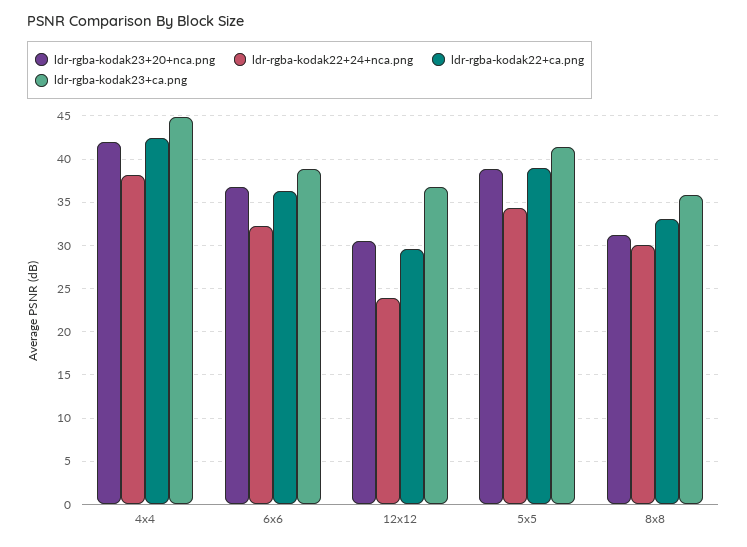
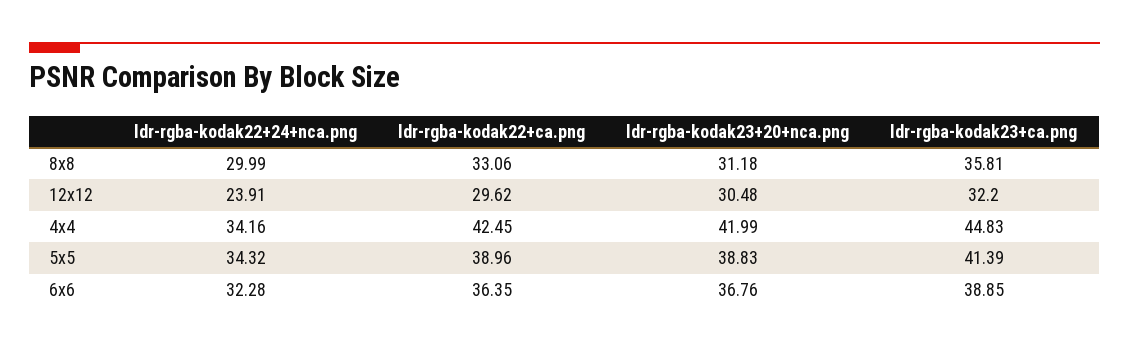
ldr-rgba-kodak22+24+nca.png, 4x4: 38 -> 34.16
ldr-rgba-kodak23+ca.png, 12x12: 37 -> 32.2

